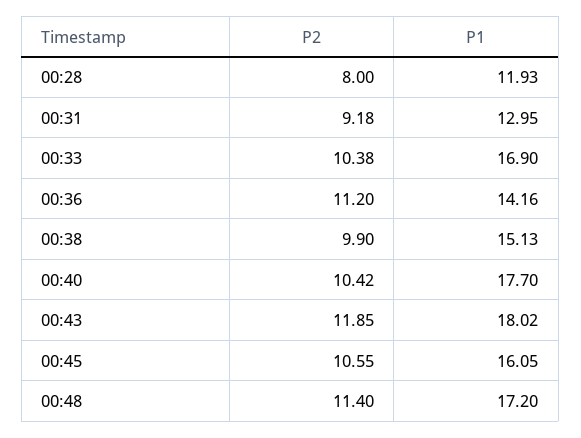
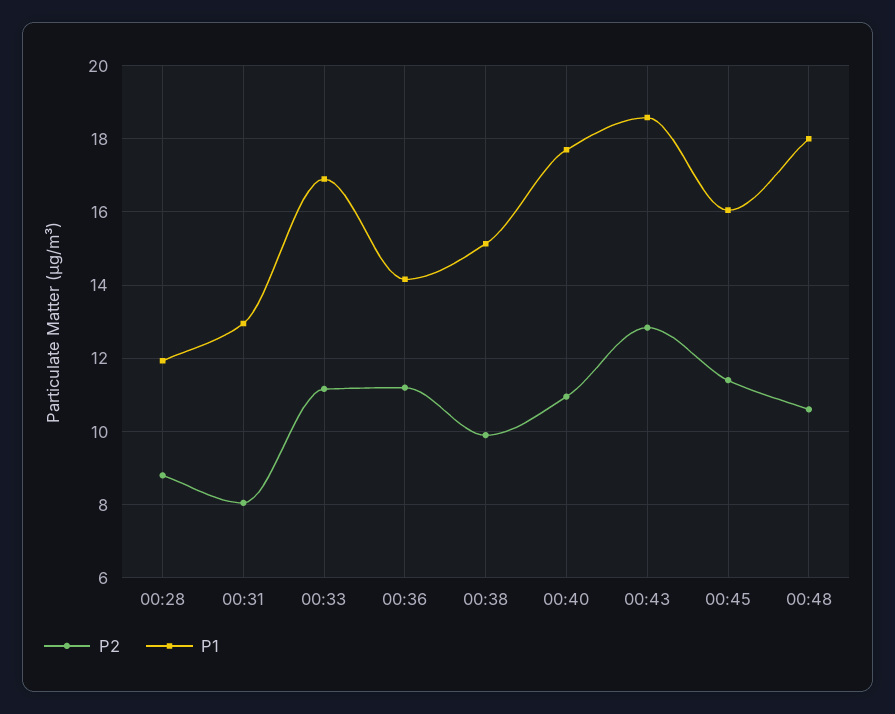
P2, 00:28: 8 -> 8.8
P2, 00:31: 9.18 -> 8
P2, 00:33: 10.38 -> 11.2
P2, 00:40: 10.42 -> 11
P2, 00:43: 11.85 -> 12.8
P1, 00:43: 18.02 -> 18.6
P2, 00:45: 10.55 -> 11.4
P2, 00:48: 11.4 -> 10.6
P1, 00:48: 17.2 -> 18

